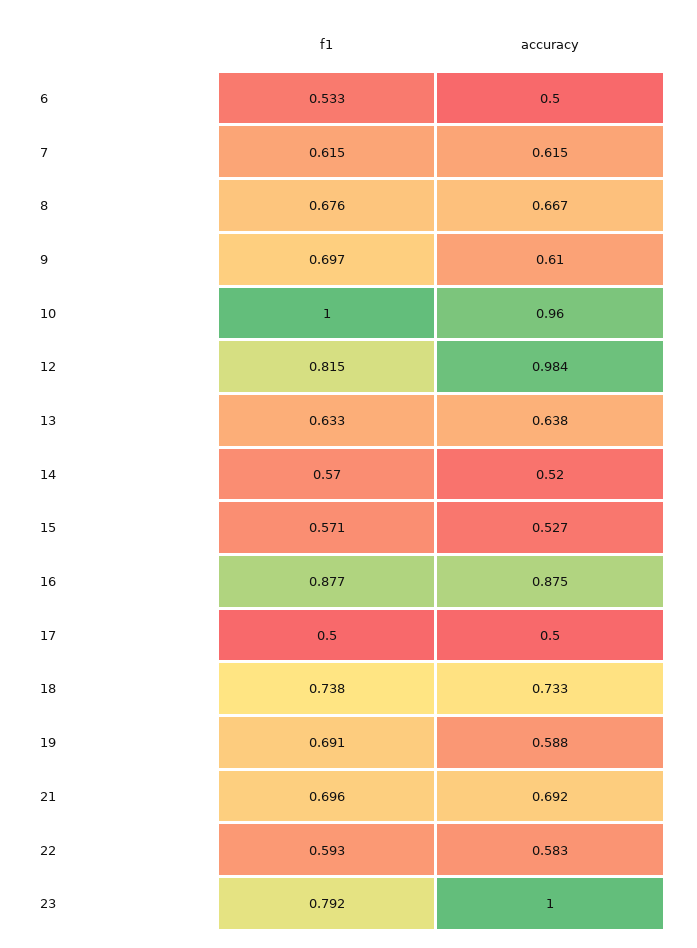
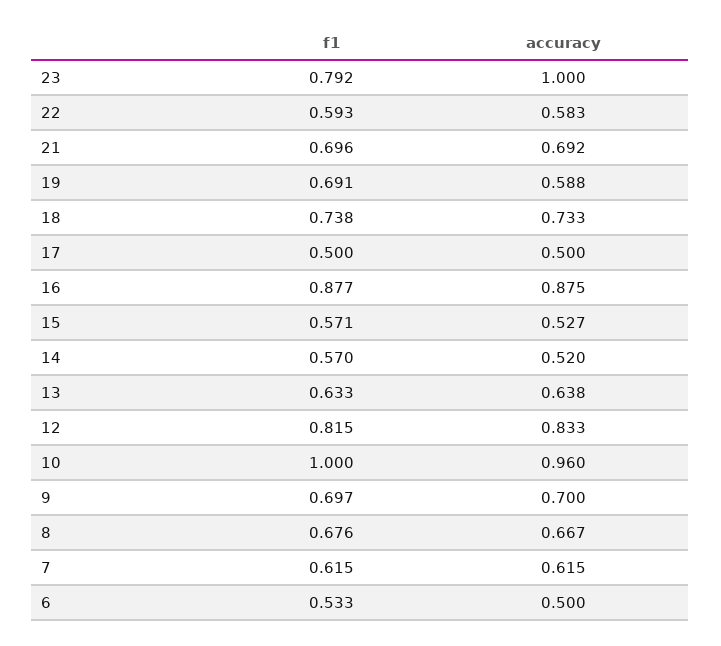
accuracy, 9: 0.61 -> 0.7
accuracy, 12: 0.984 -> 0.833

